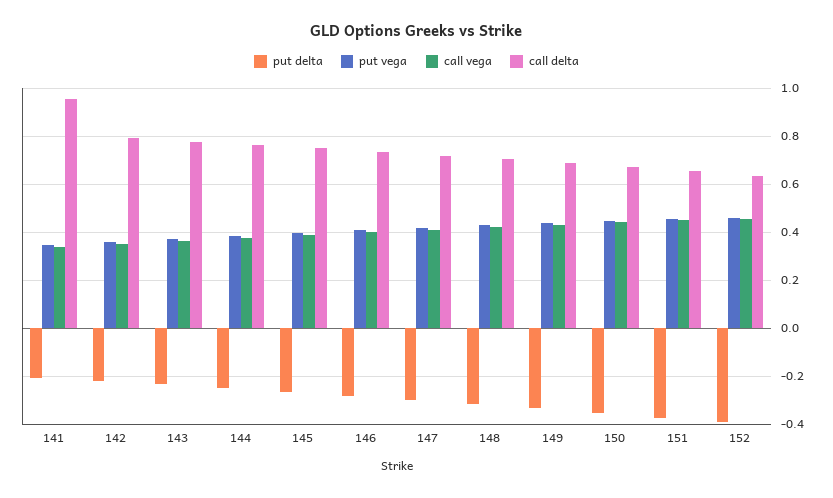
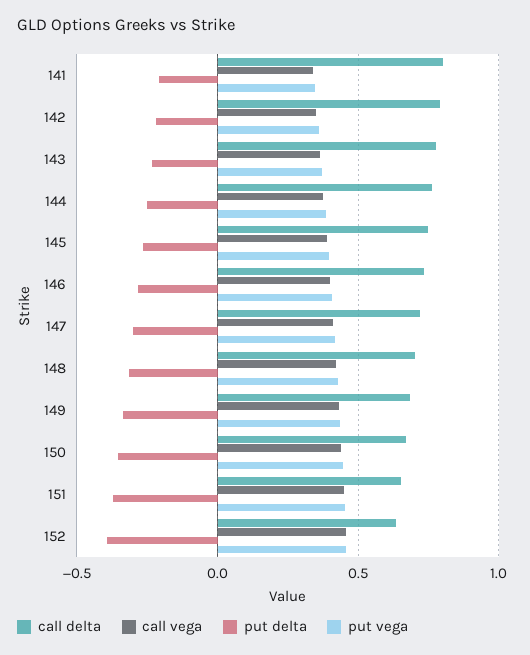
call delta, 141: 0.95 -> 0.8

